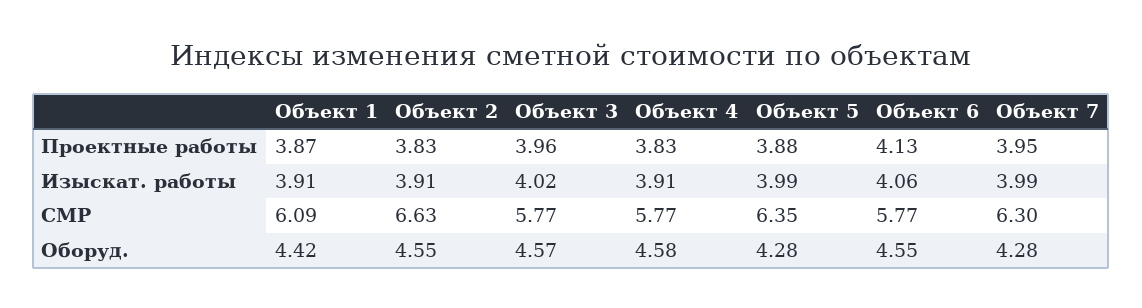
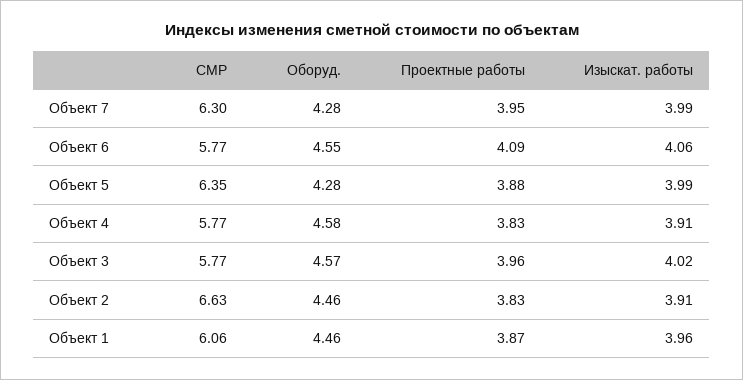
Объект 6, Проектные работы: 4.13 -> 4.09
Объект 1, Изыскат. работы: 3.91 -> 3.96
Объект 1, СМР: 6.09 -> 6.06
Объект 1, Оборуд.: 4.42 -> 4.46
Объект 2, Оборуд.: 4.55 -> 4.46

